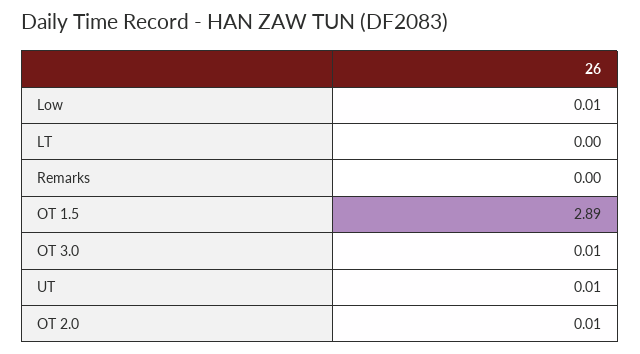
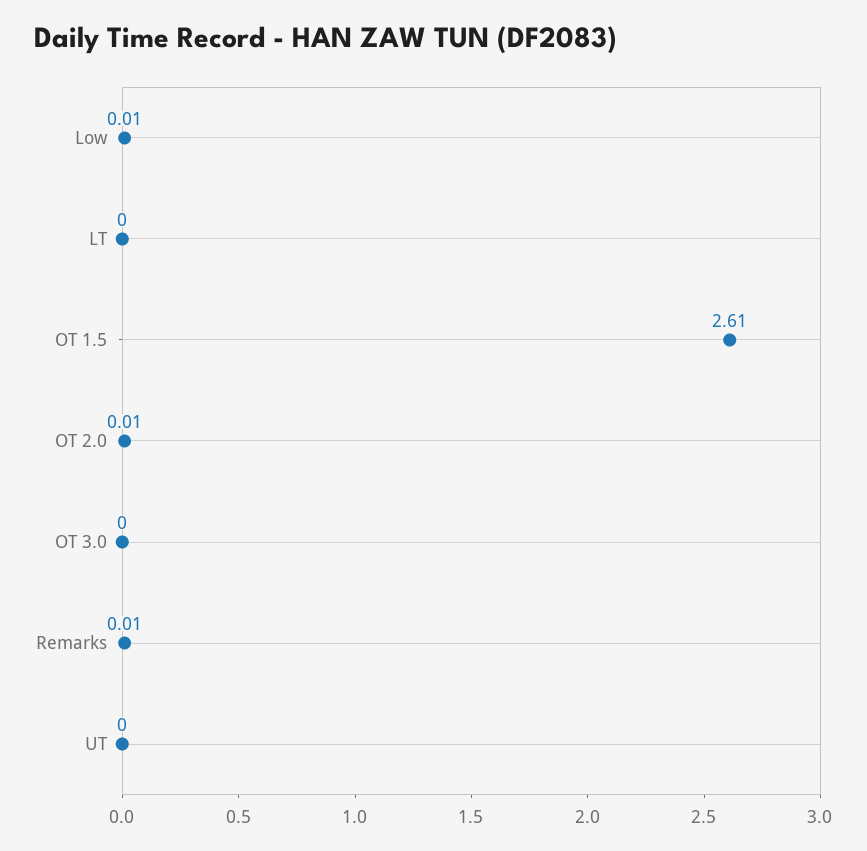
Remarks: 0 -> 0.01
OT 1.5: 2.89 -> 2.61
OT 3.0: 0.01 -> 0
UT: 0.01 -> 0

